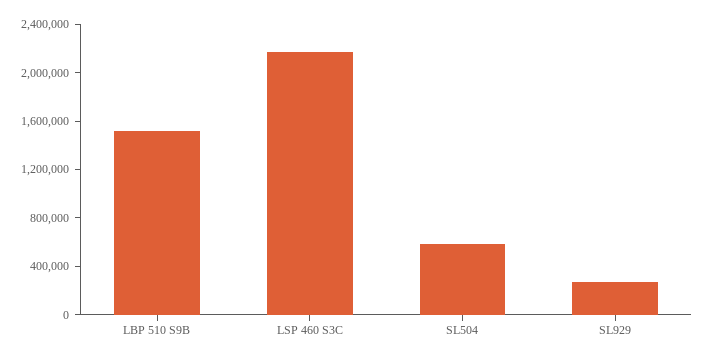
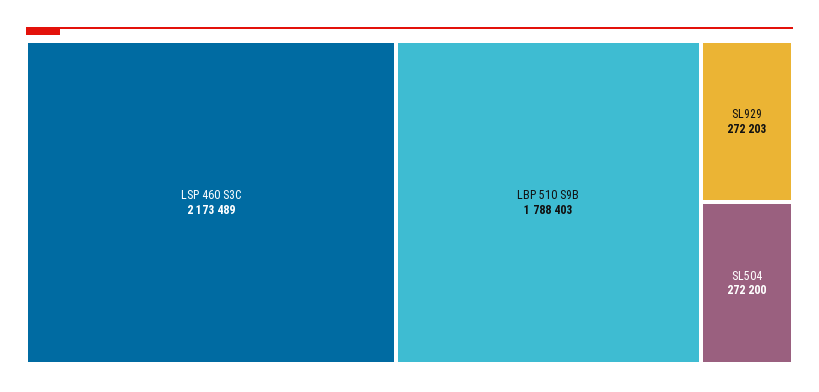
LBP 510 S9B: 1500000 -> 1788403
SL504: 600000 -> 272200

